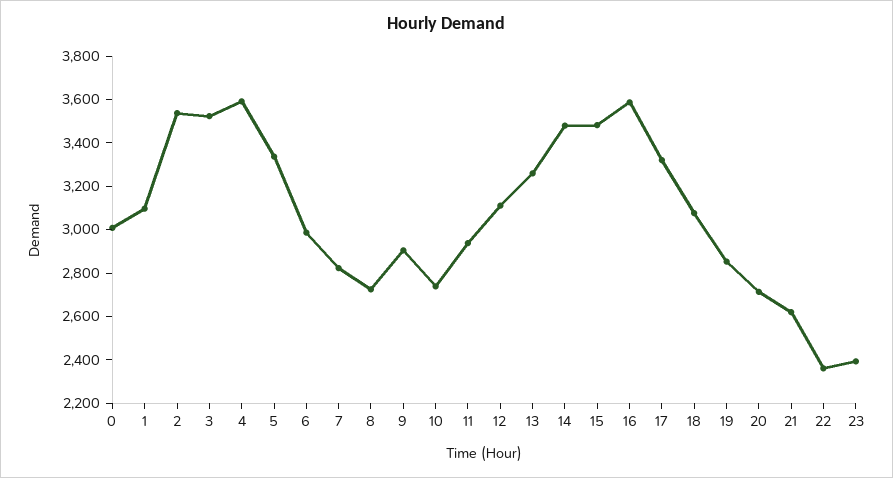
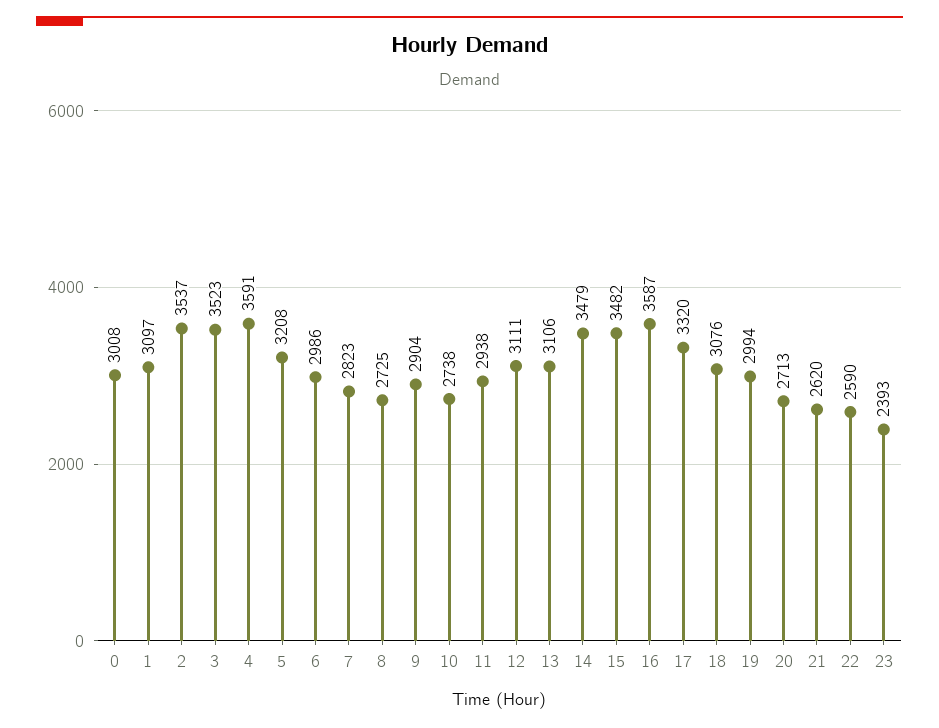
5: 3350 -> 3208
13: 3250 -> 3106
19: 2850 -> 2994
22: 2350 -> 2590

